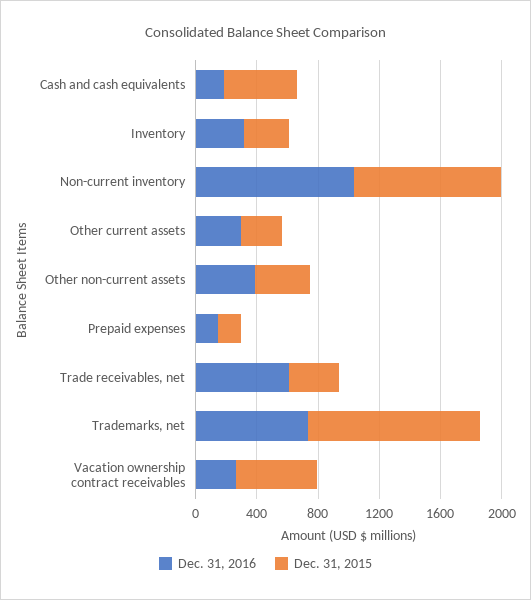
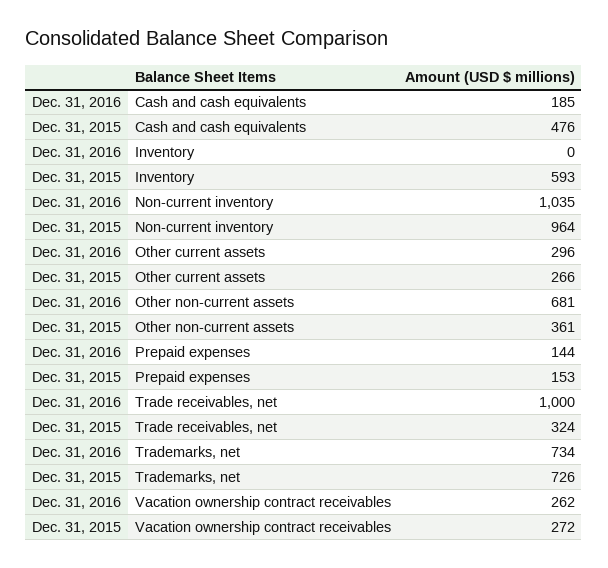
Dec. 31, 2016, Inventory: 300 -> 0
Dec. 31, 2015, Inventory: 300 -> 593
Dec. 31, 2016, Other non-current assets: 400 -> 681
Dec. 31, 2016, Trade receivables, net: 600 -> 1000
Dec. 31, 2015, Trademarks, net: 1100 -> 726
Dec. 31, 2015, Vacation ownership contract receivables: 500 -> 272

